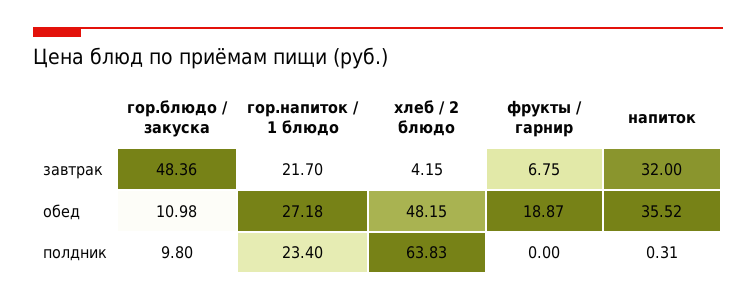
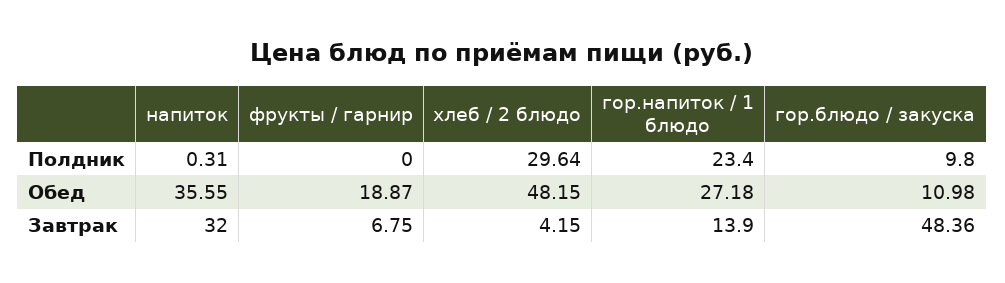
гор.напиток / 1 блюдо, завтрак: 21.7 -> 13.9
напиток, обед: 35.52 -> 35.55
хлеб / 2 блюдо, полдник: 63.83 -> 29.64

